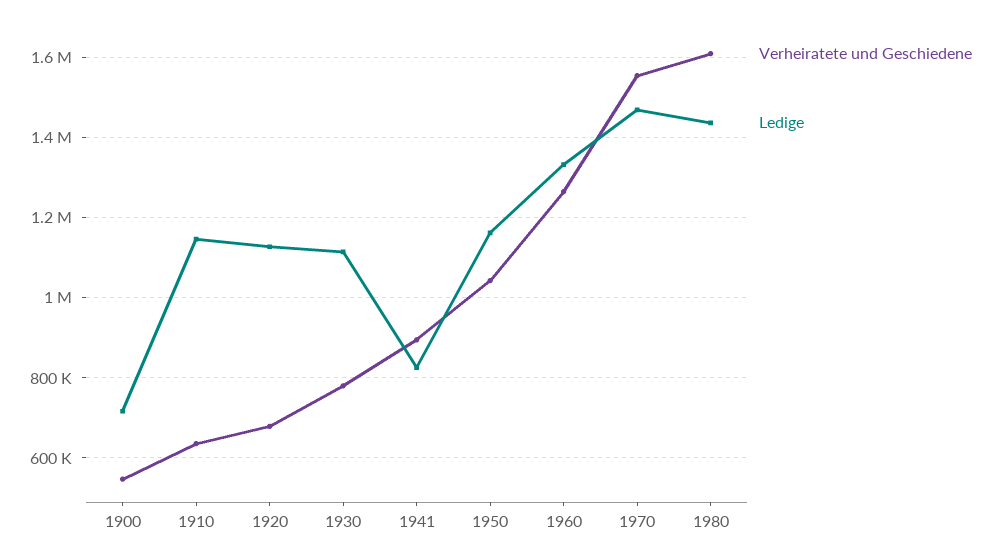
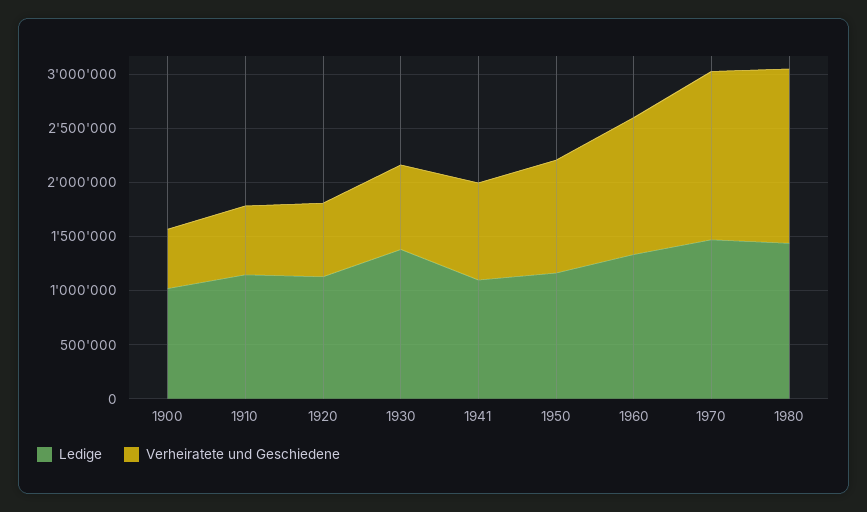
Ledige, 1900: 720000 -> 1000000
Ledige, 1930: 1120000 -> 1400000
Ledige, 1941: 820000 -> 1100000

